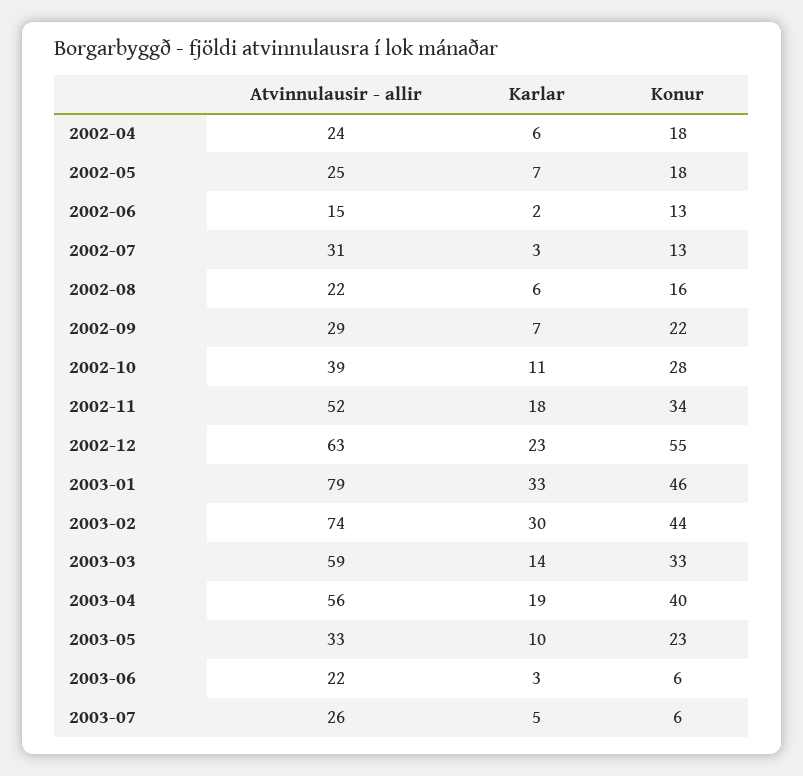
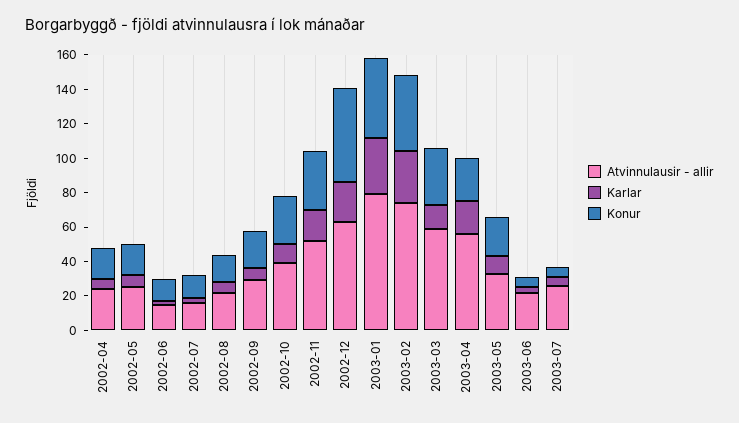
Atvinnulausir - allir, 2002-07: 31 -> 15
Konur, 2003-04: 40 -> 25

